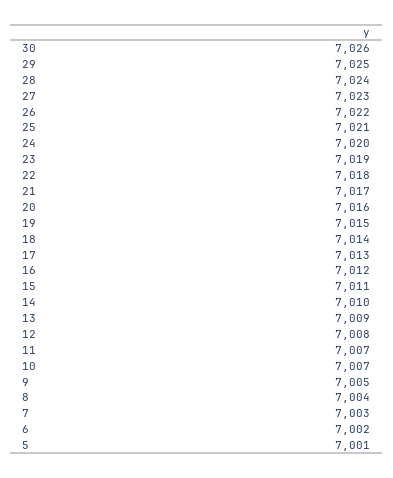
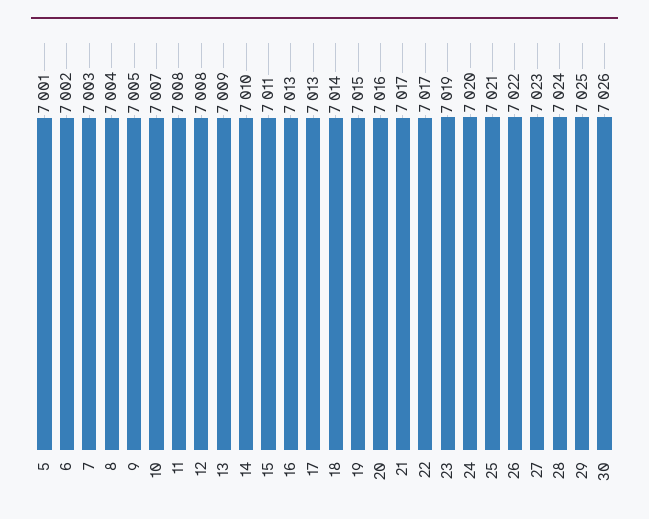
22: 7018 -> 7017
16: 7012 -> 7013
11: 7007 -> 7008

